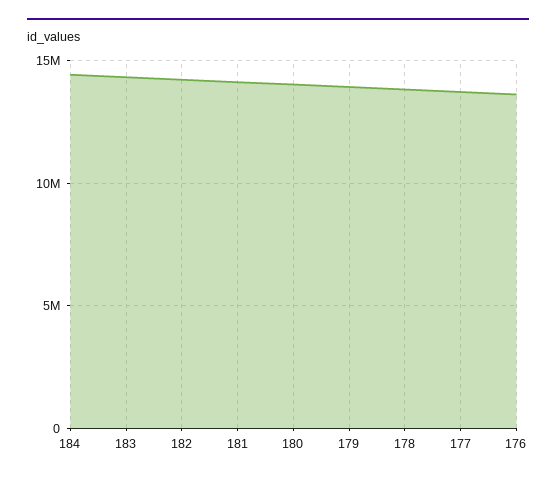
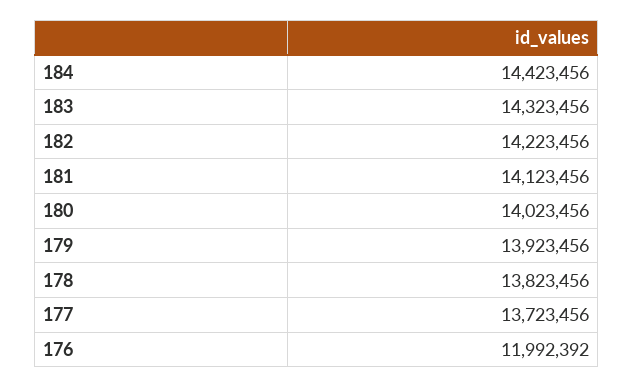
176: 13500000 -> 11992392

